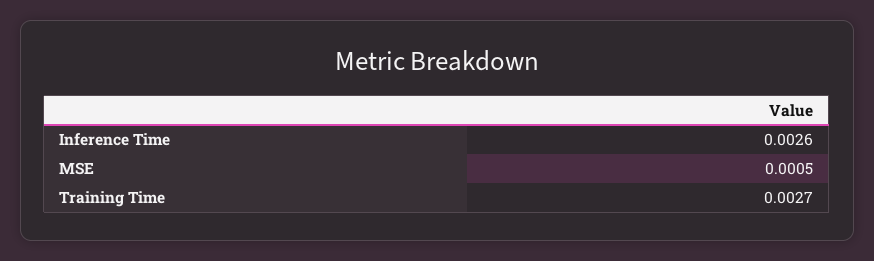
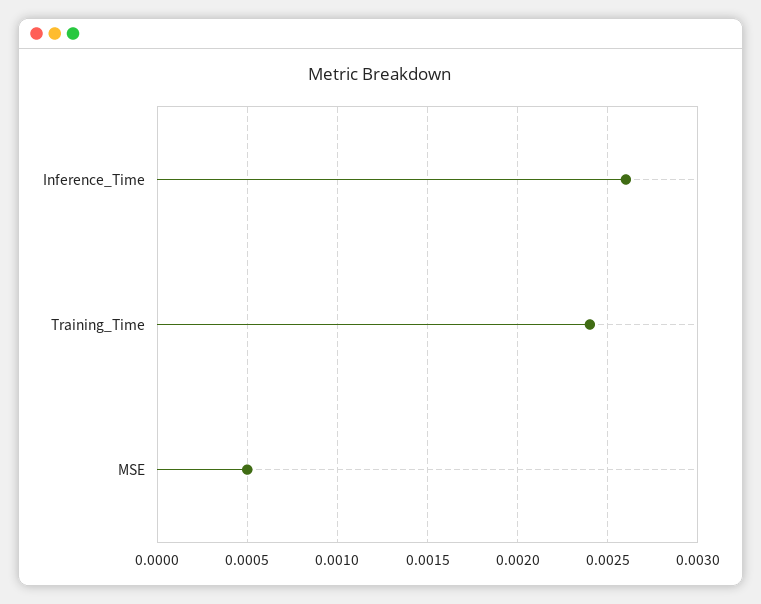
Training Time: 0.0027 -> 0.0024

